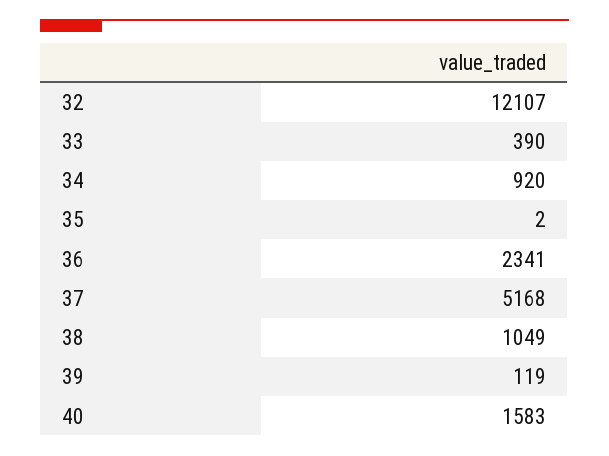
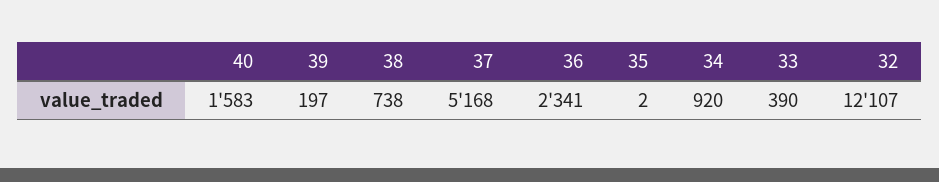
38: 1049 -> 738
39: 119 -> 197

